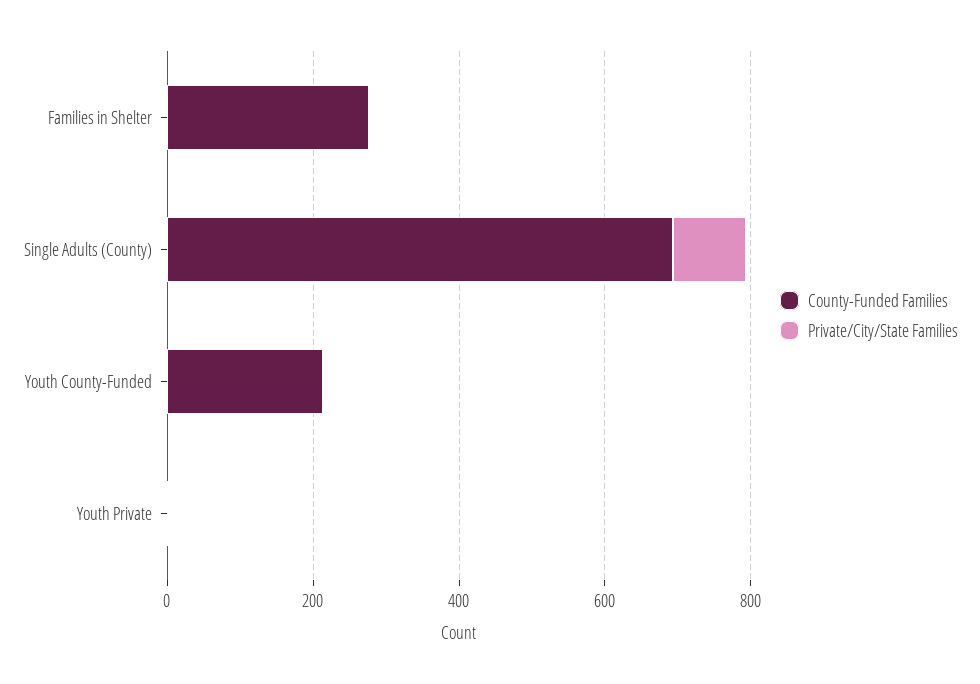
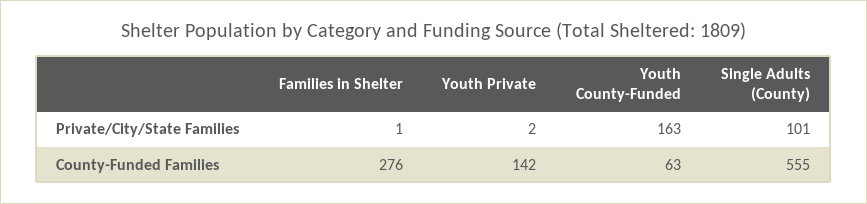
County-Funded Families, Single Adults (County): 700 -> 555
County-Funded Families, Youth County-Funded: 200 -> 63
Private/City/State Families, Youth County-Funded: 0 -> 163
County-Funded Families, Youth Private: 0 -> 142

